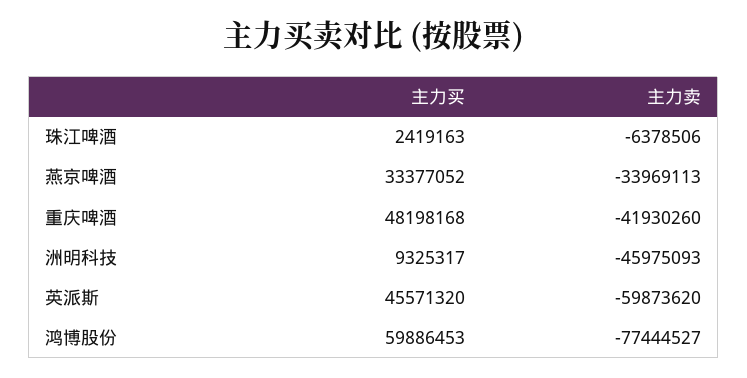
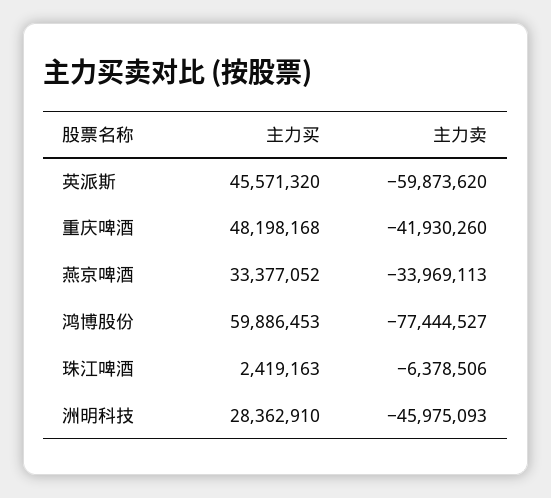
主力买, 洲明科技: 9325317 -> 28362910

